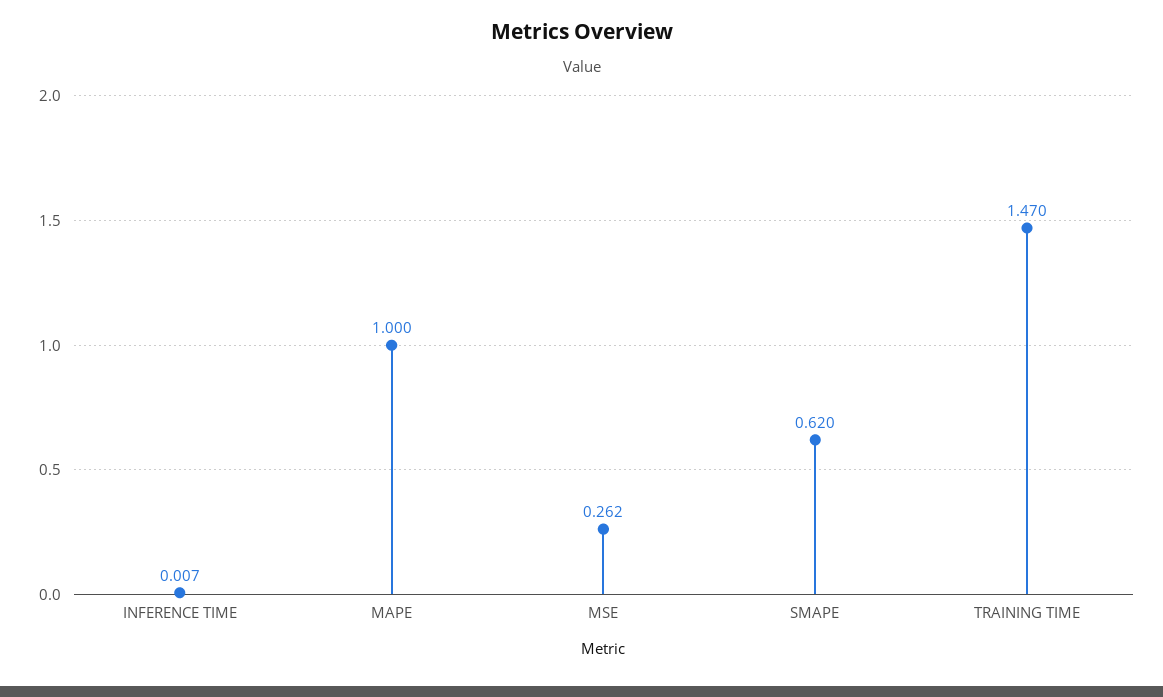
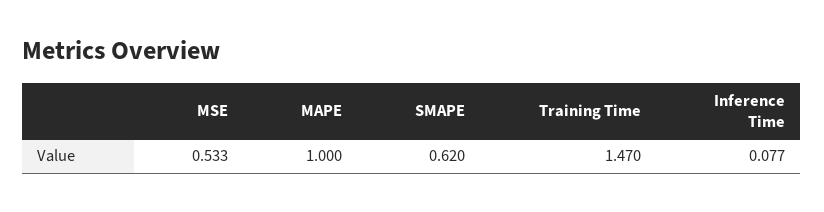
INFERENCE TIME: 0.007 -> 0.077
MSE: 0.262 -> 0.533

